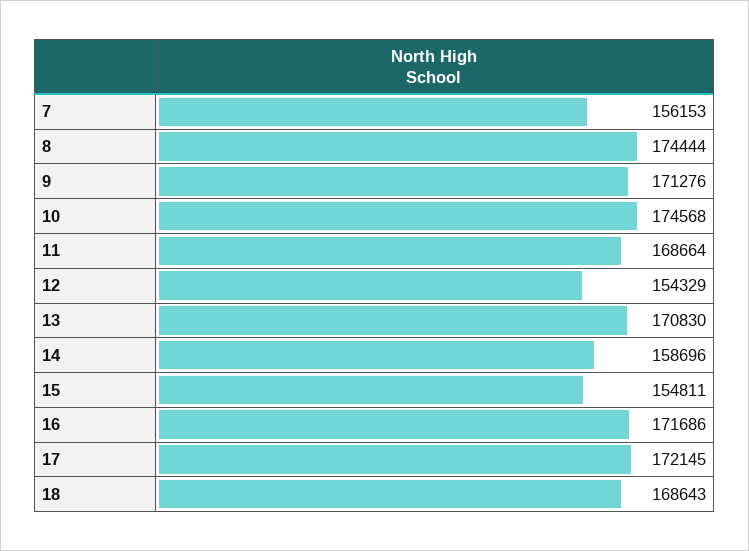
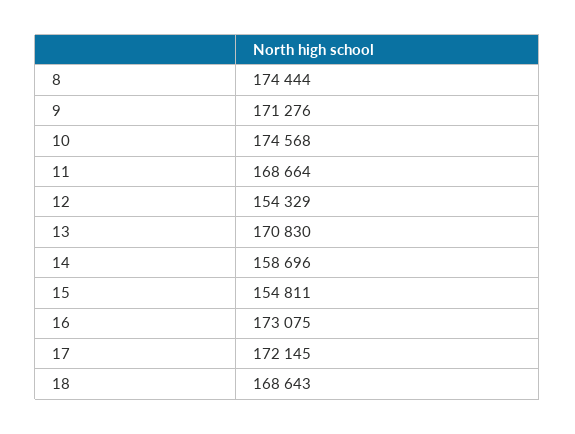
7: 156153 -> none
16: 171686 -> 173075

